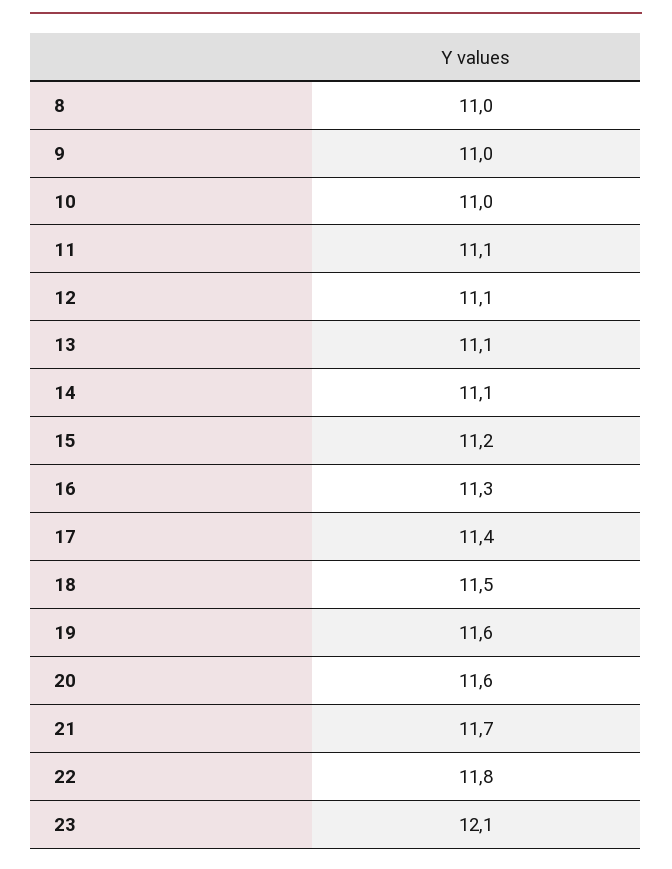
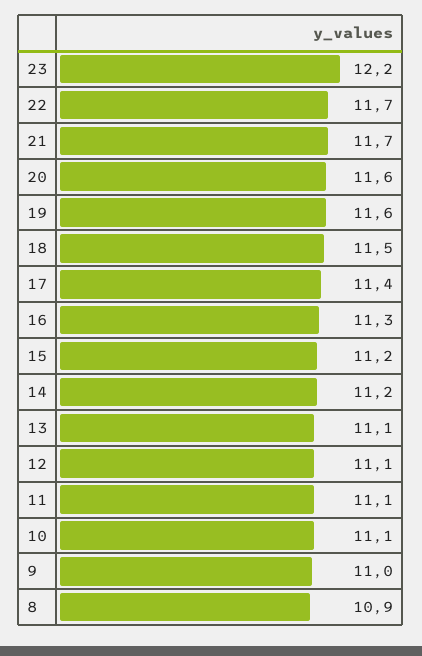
8: 11 -> 10.9
10: 11 -> 11.1
14: 11.1 -> 11.2
22: 11.8 -> 11.7
23: 12.1 -> 12.2

